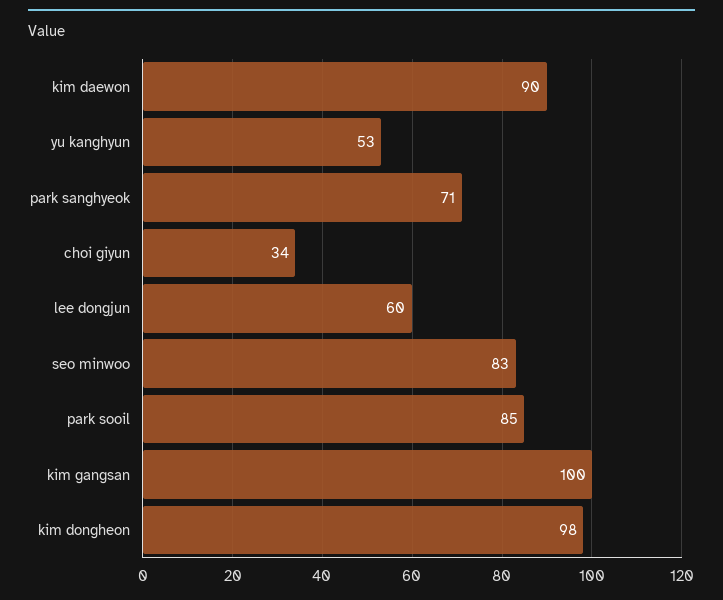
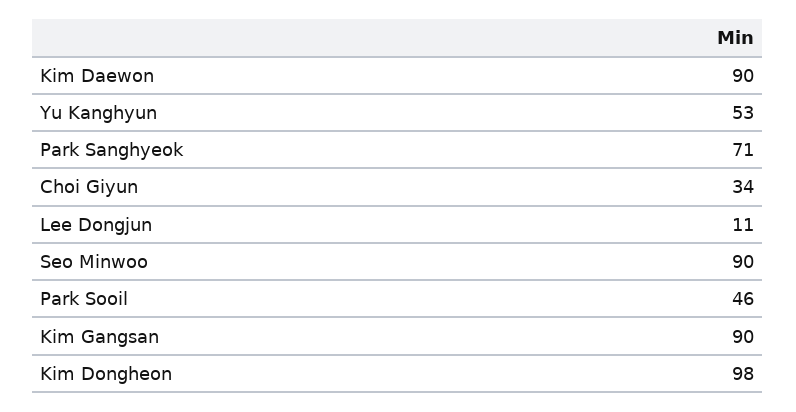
lee dongjun: 60 -> 11
seo minwoo: 83 -> 90
park sooil: 85 -> 46
kim gangsan: 100 -> 90

